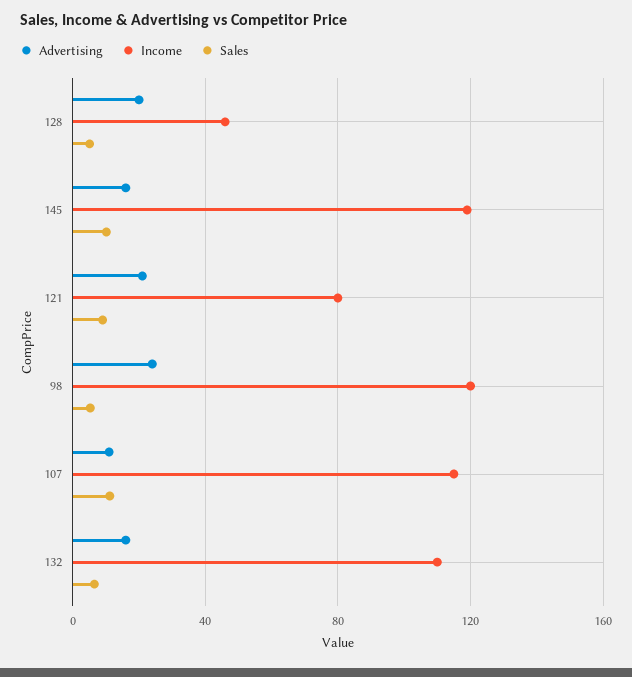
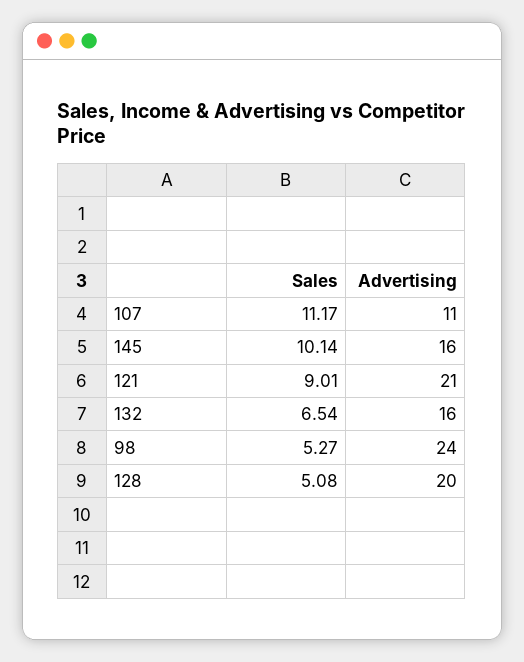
Income, 128: 45 -> none
Income, 145: 120 -> none
Income, 121: 80 -> none
Income, 98: 120 -> none
Income, 107: 115 -> none
Income, 132: 110 -> none

